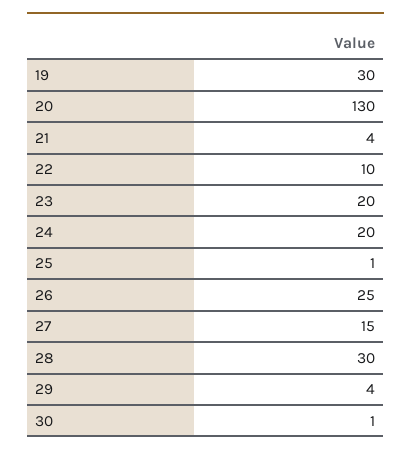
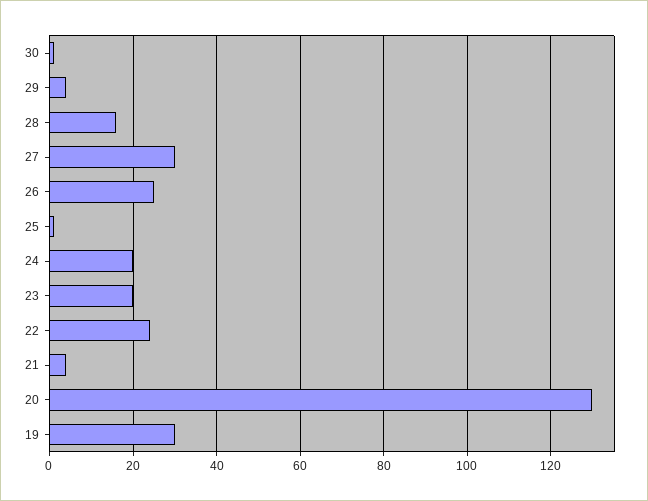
22: 10 -> 25
27: 15 -> 30
28: 30 -> 15

